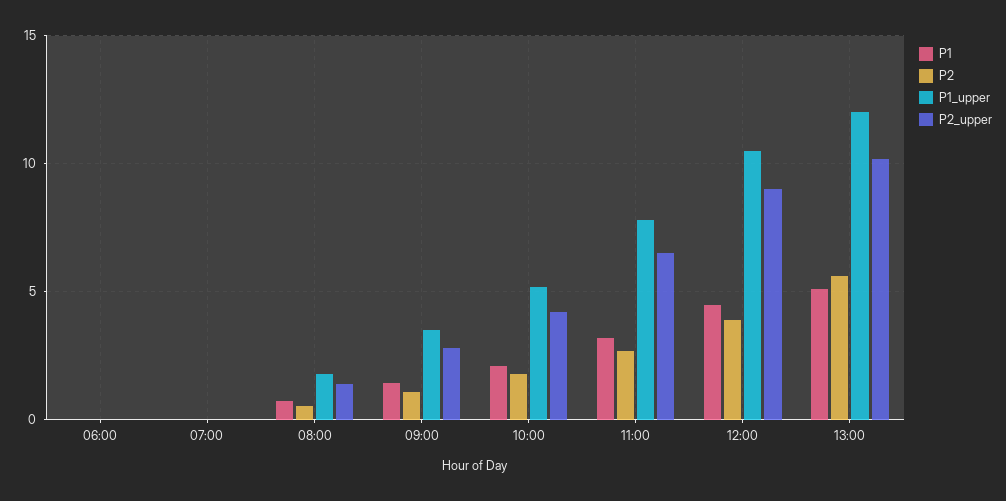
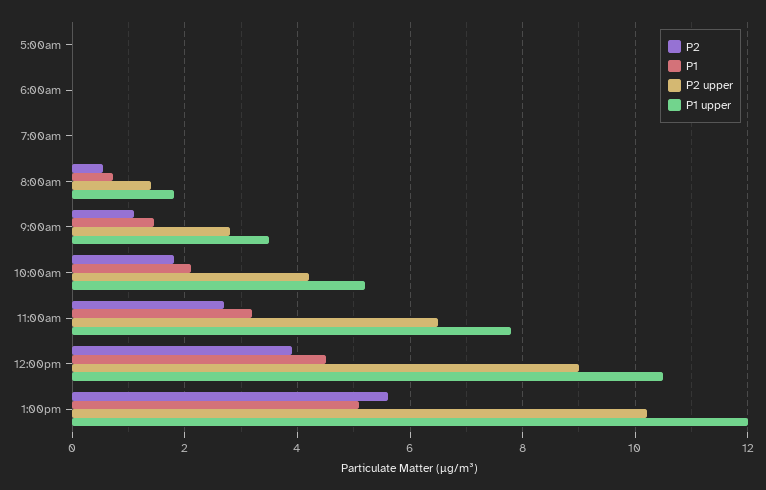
P2, 5:00am: none -> 0
P1, 5:00am: none -> 0
P2_upper, 5:00am: none -> 0
P1_upper, 5:00am: none -> 0

